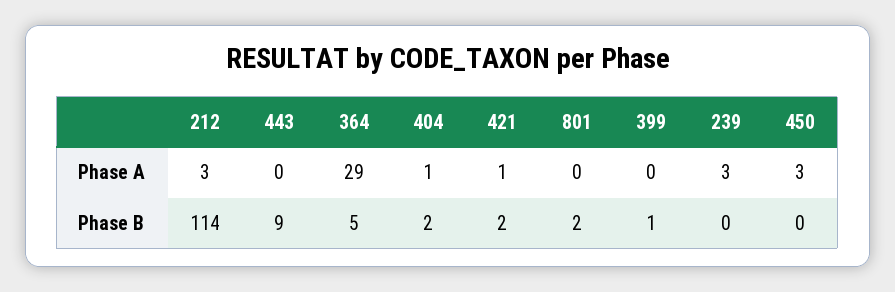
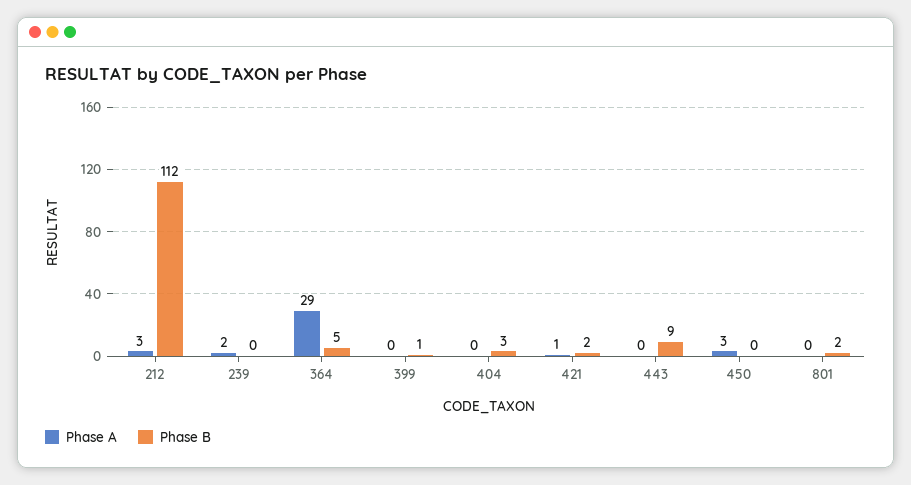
Phase A, 404: 1 -> 0
Phase A, 239: 3 -> 2
Phase B, 212: 114 -> 112
Phase B, 404: 2 -> 3

